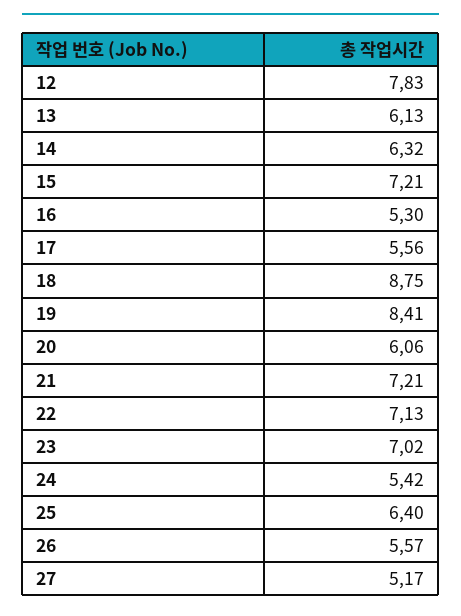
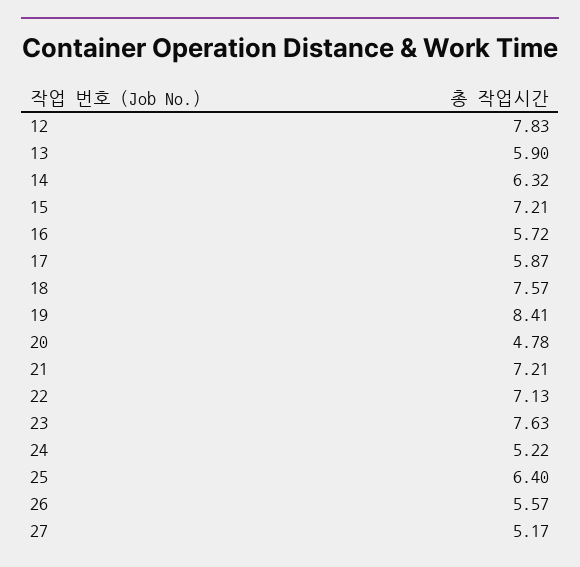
13: 6.13 -> 5.9
16: 5.3 -> 5.72
17: 5.56 -> 5.87
18: 8.75 -> 7.57
20: 6.06 -> 4.78
23: 7.02 -> 7.63
24: 5.42 -> 5.22

